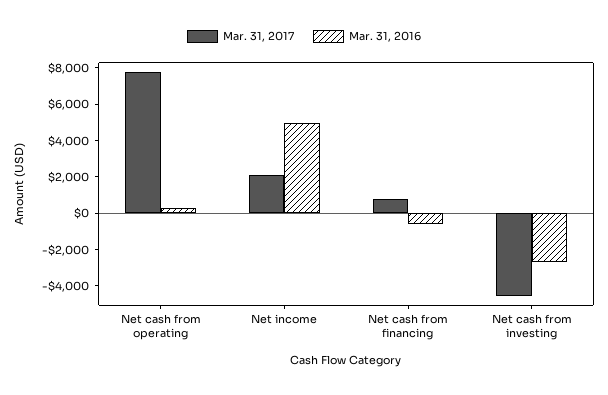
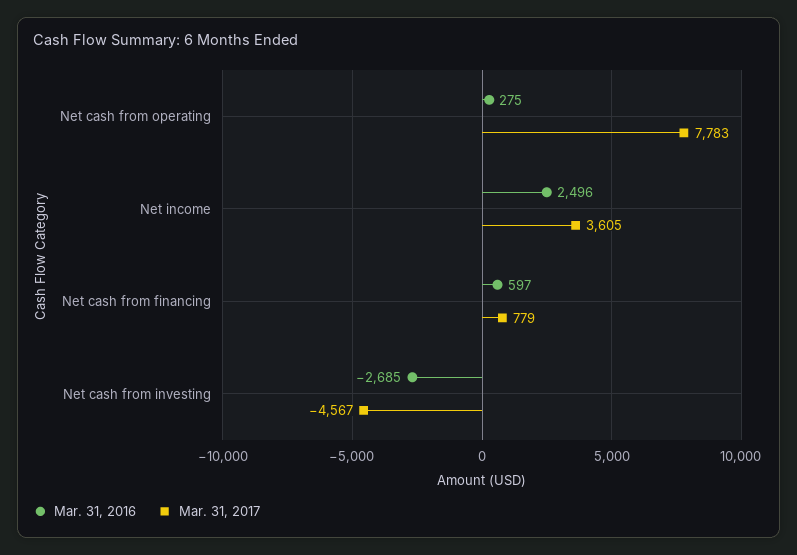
Mar. 31, 2017, Net income: 2000 -> 3605
Mar. 31, 2016, Net income: 5000 -> 2496
Mar. 31, 2016, Net cash from financing: -500 -> 597

